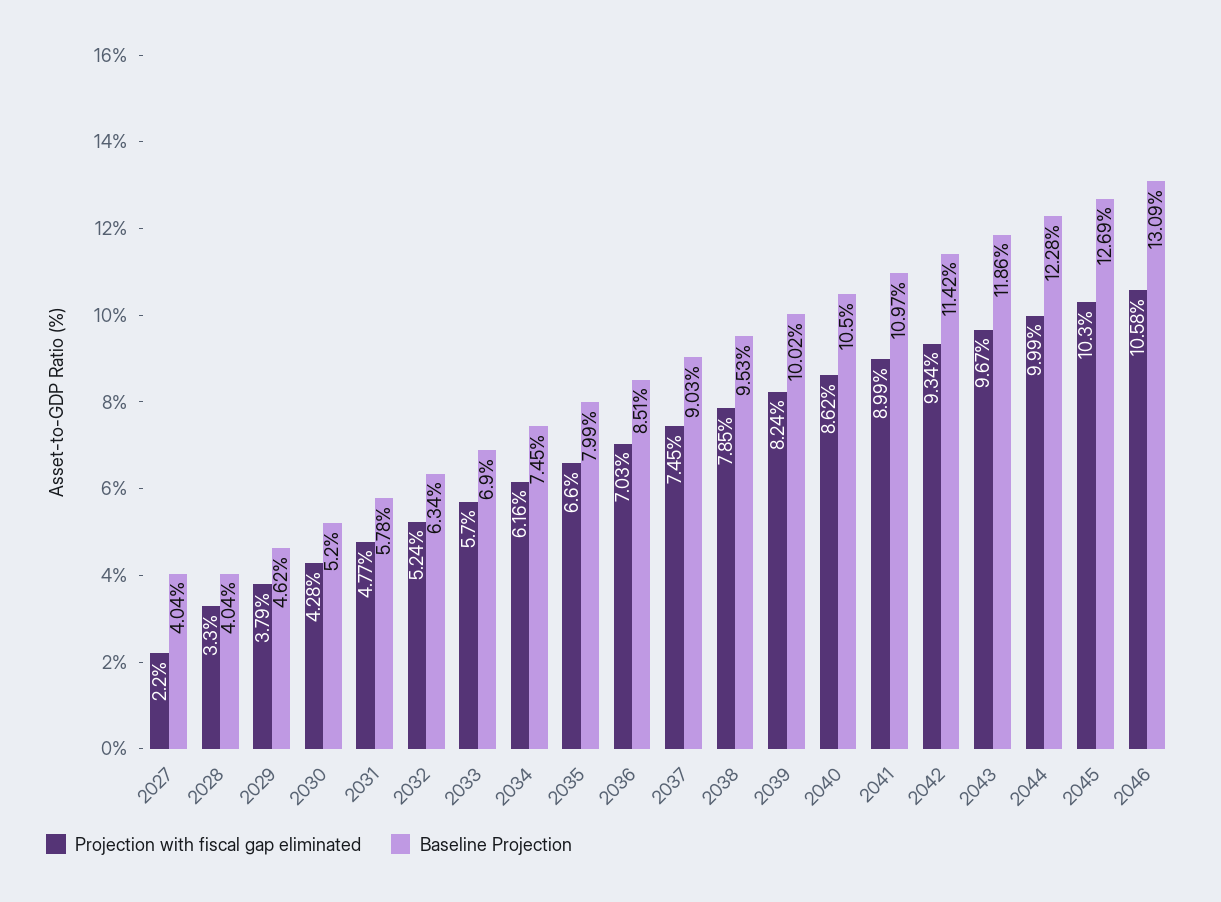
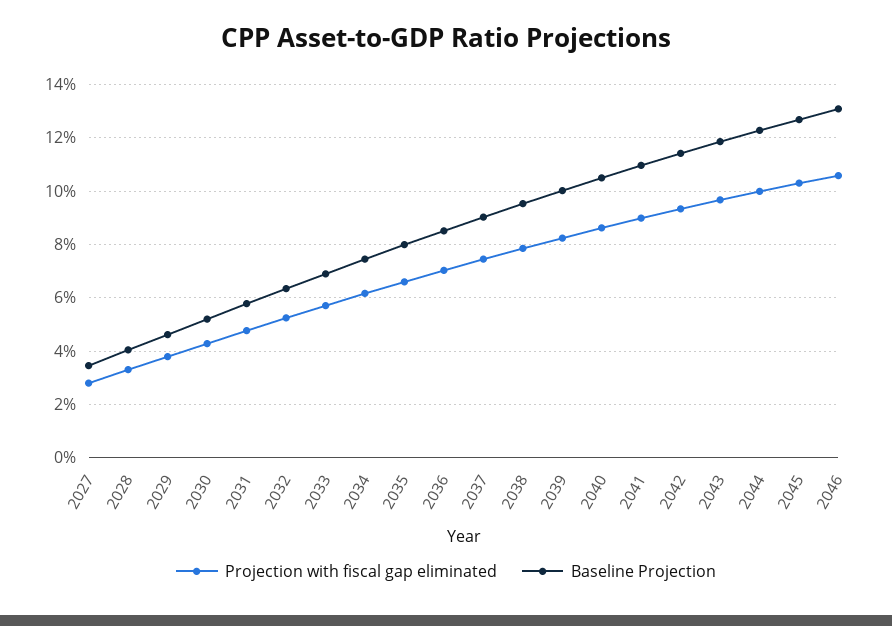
Projection with fiscal gap eliminated, 2027: 2.2 -> 2.75
Baseline Projection, 2027: 4.04 -> 3.5

